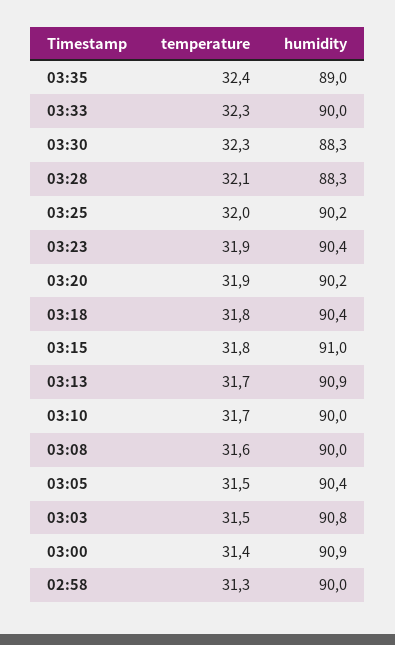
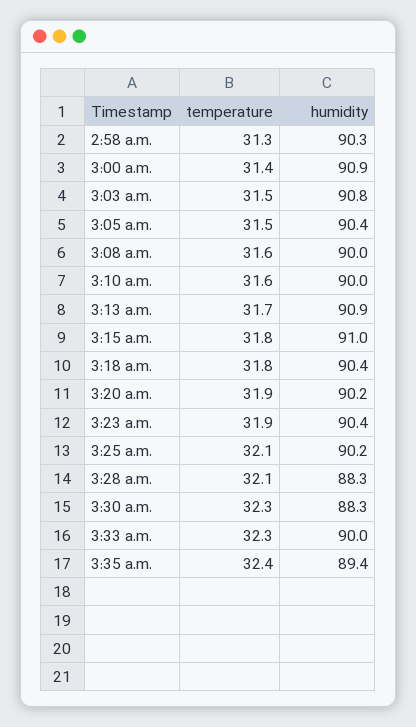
humidity, 03:35: 89 -> 89.4
temperature, 03:25: 32 -> 32.1
temperature, 03:10: 31.7 -> 31.6
humidity, 02:58: 90 -> 90.3

